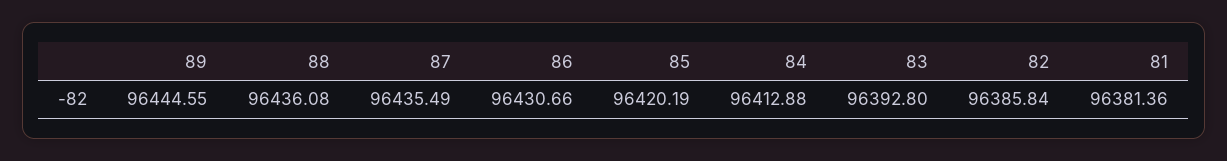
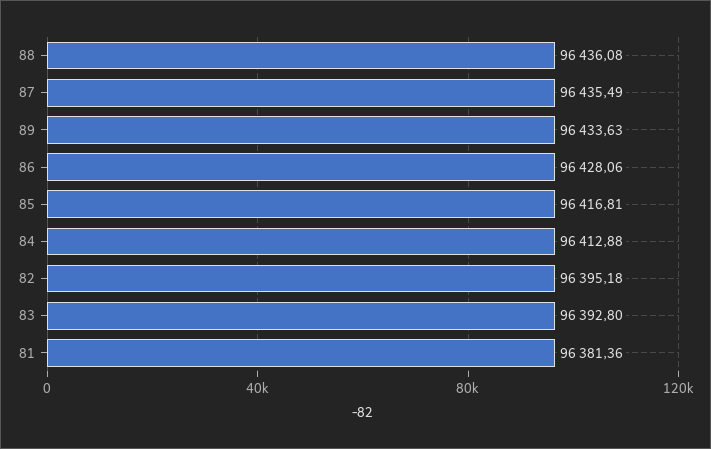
89: 96444.55 -> 96433.63
86: 96430.66 -> 96428.06
85: 96420.19 -> 96416.81
82: 96385.84 -> 96395.18

